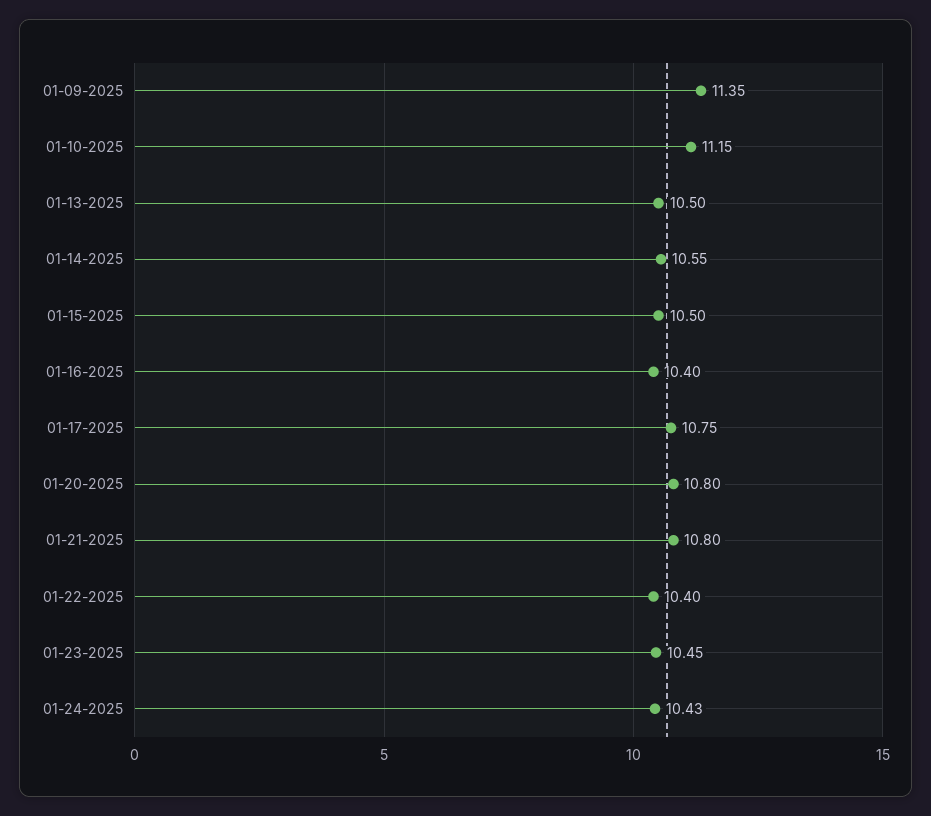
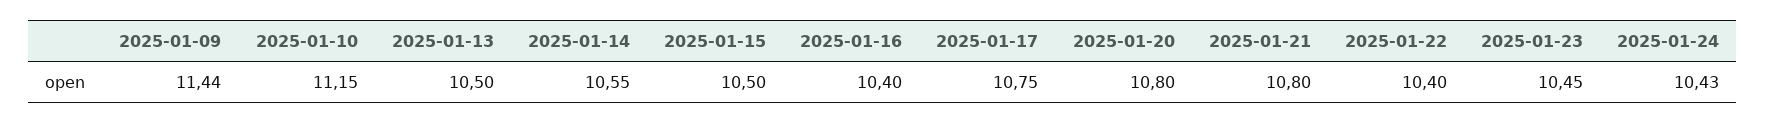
01-09-2025: 11.35 -> 11.44

